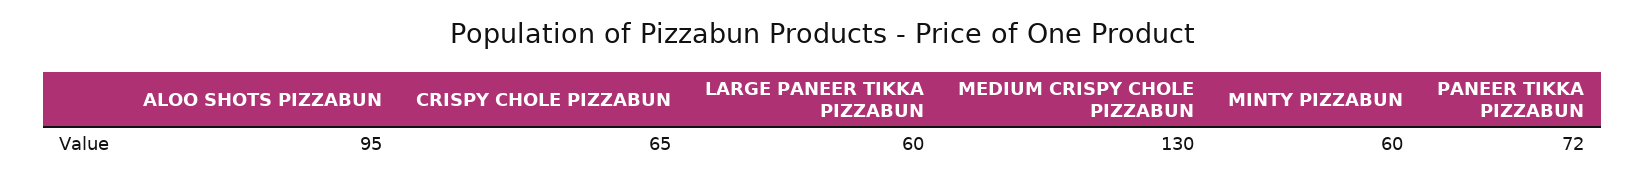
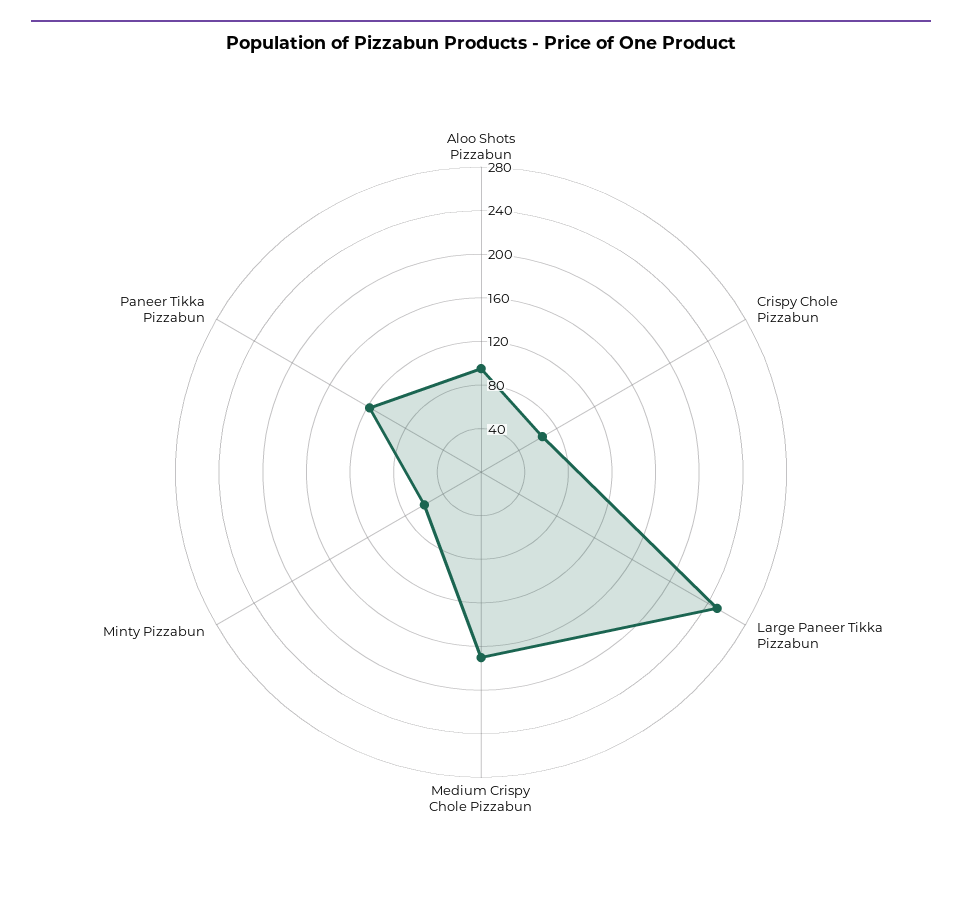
LARGE PANEER TIKKA PIZZABUN: 60 -> 250
MEDIUM CRISPY CHOLE PIZZABUN: 130 -> 170
PANEER TIKKA PIZZABUN: 72 -> 120

